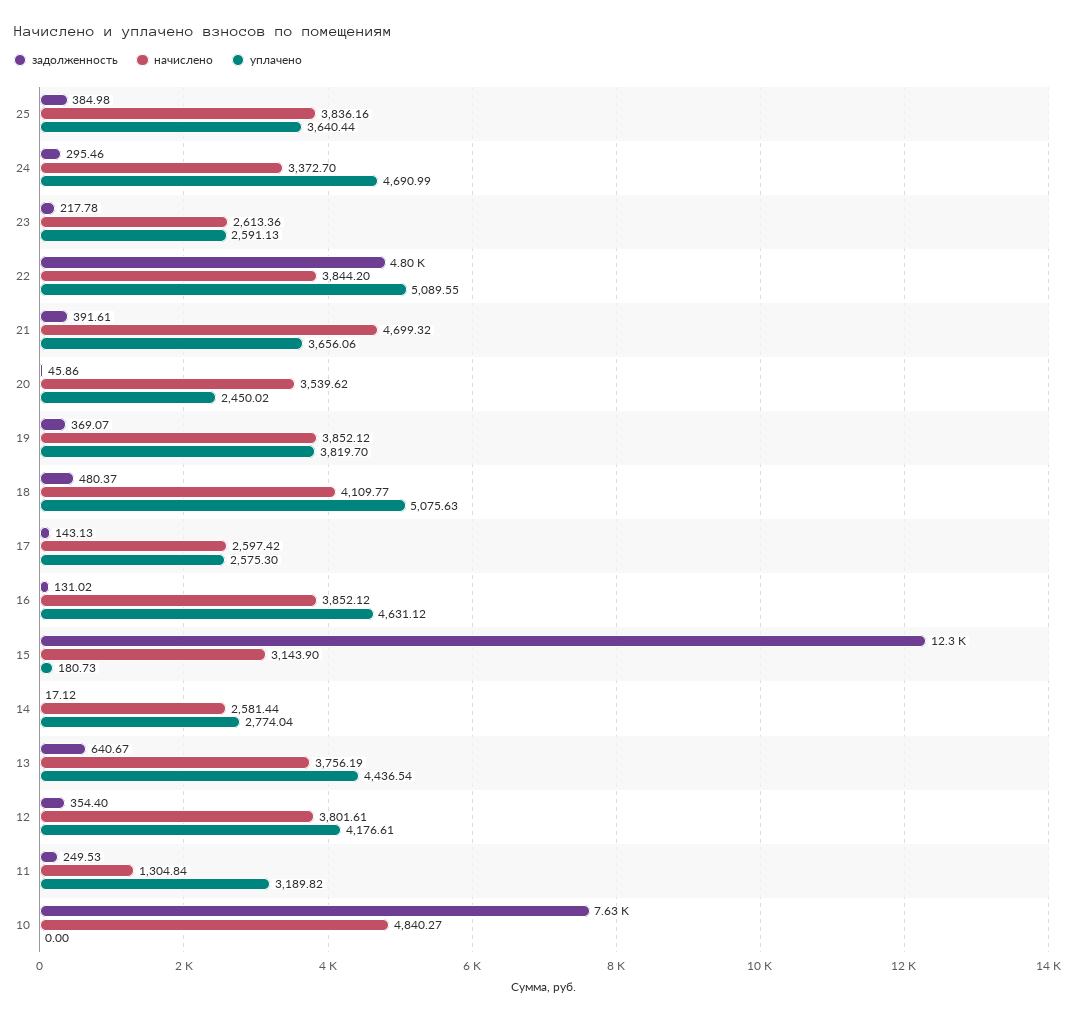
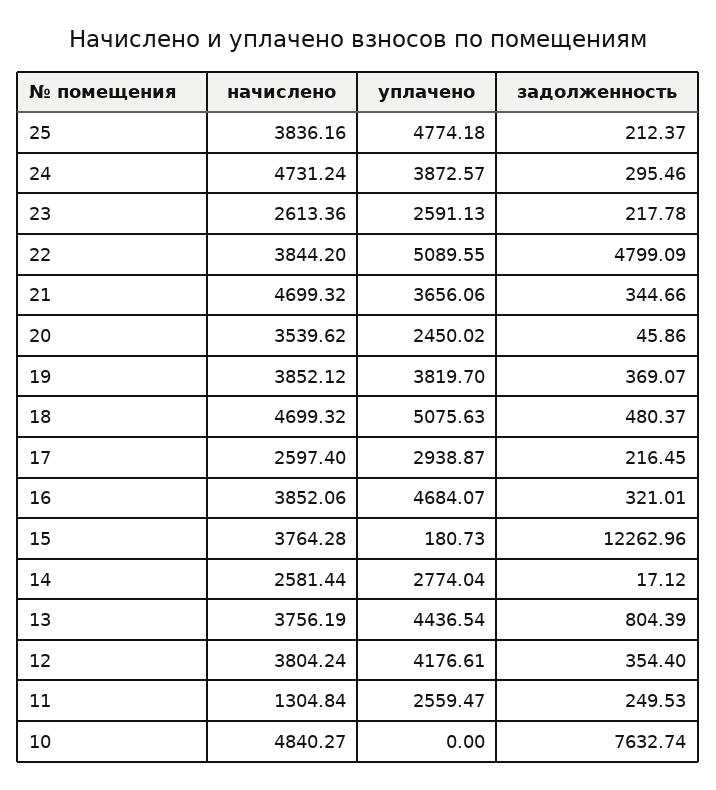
задолженность, 25: 384.98 -> 212.37
уплачено, 25: 3640.44 -> 4774.18
начислено, 24: 3372.7 -> 4731.24
уплачено, 24: 4690.99 -> 3872.57
задолженность, 21: 391.61 -> 344.66
начислено, 18: 4109.77 -> 4699.32
задолженность, 17: 143.13 -> 216.45
начислено, 17: 2597.42 -> 2597.4
уплачено, 17: 2575.3 -> 2938.87
задолженность, 16: 131.02 -> 321.01
начислено, 16: 3852.12 -> 3852.06
уплачено, 16: 4631.12 -> 4684.07
начислено, 15: 3143.9 -> 3764.28
задолженность, 13: 640.67 -> 804.39
начислено, 12: 3801.61 -> 3804.24
уплачено, 11: 3189.82 -> 2559.47

